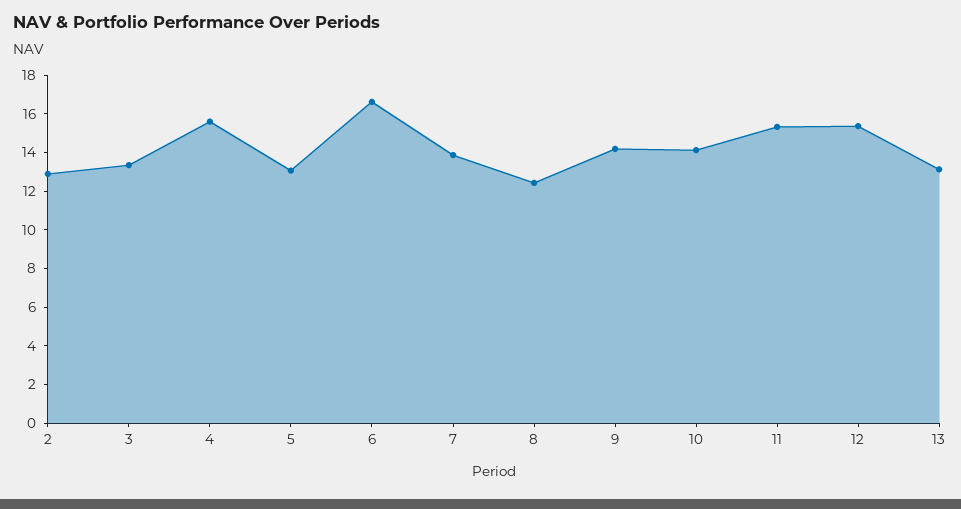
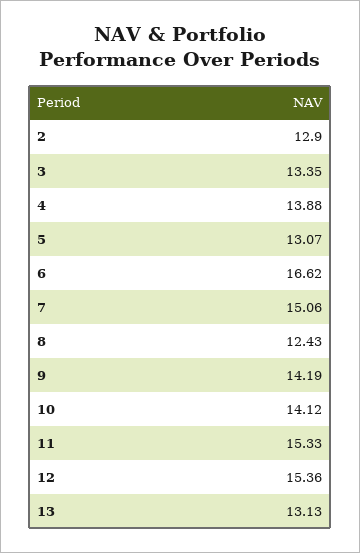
4: 15.5 -> 13.88
7: 14 -> 15.06

